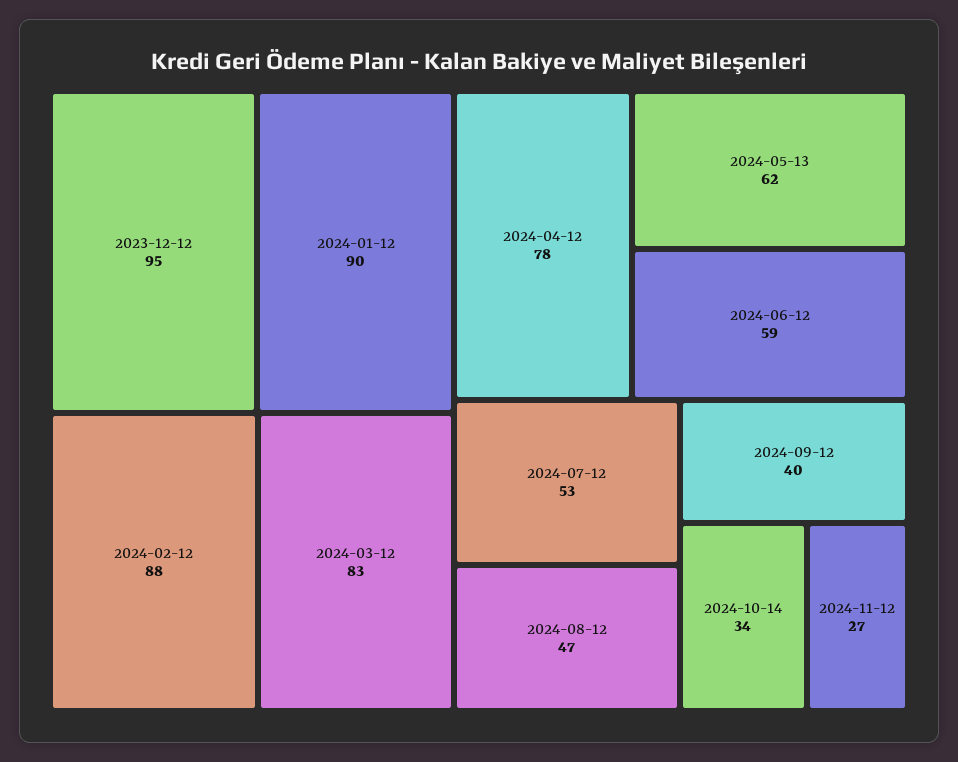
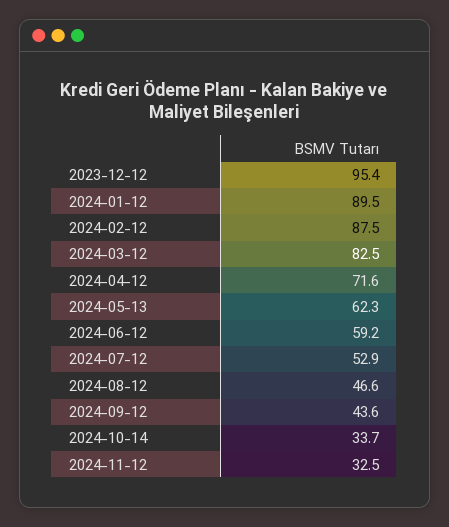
2024-04-12: 78 -> 71.6
2024-09-12: 40 -> 43.6
2024-11-12: 27 -> 32.5

